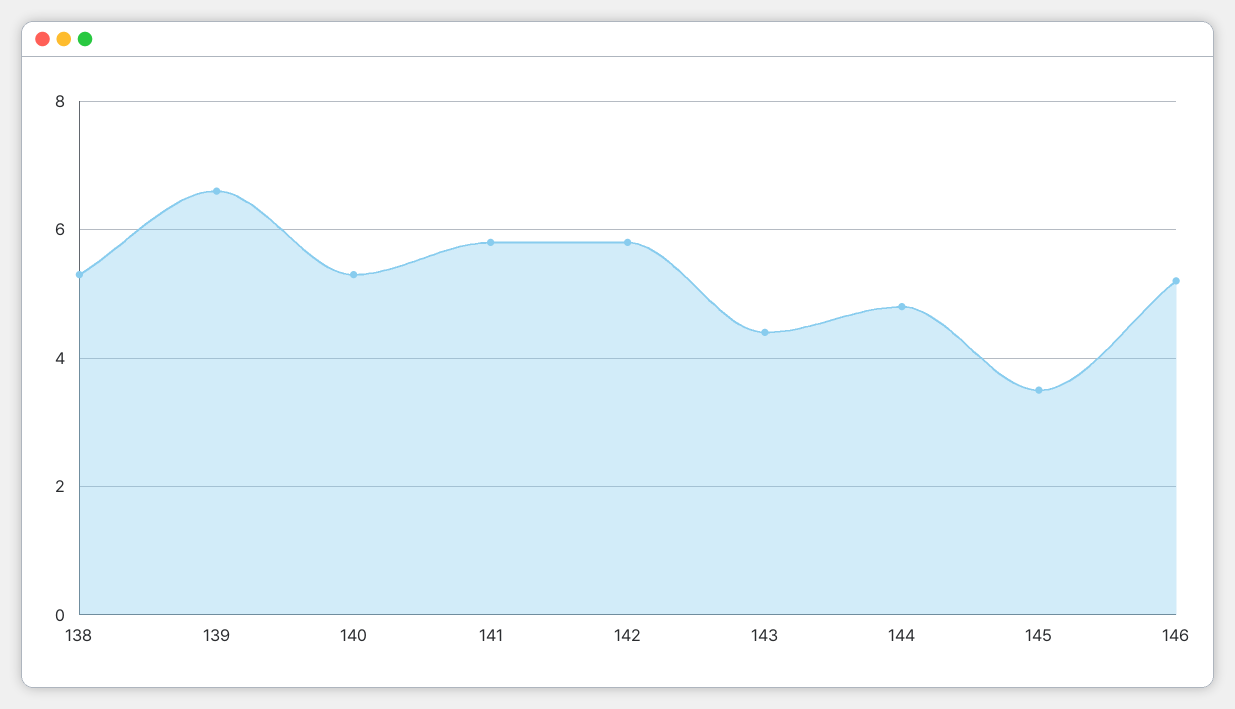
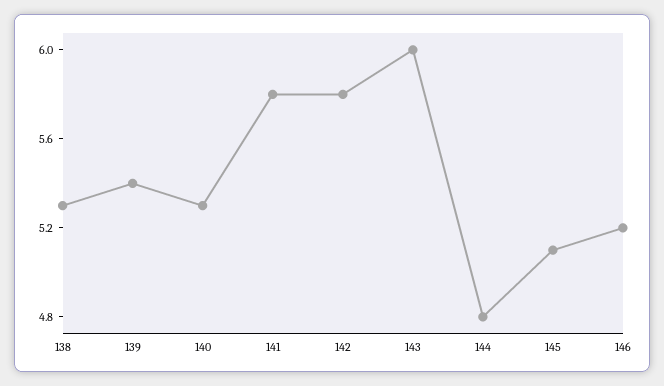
139: 6.5 -> 5.4
143: 4.5 -> 6
145: 3.5 -> 5.1

